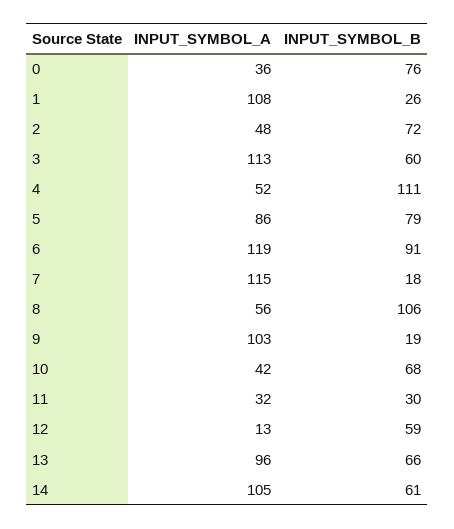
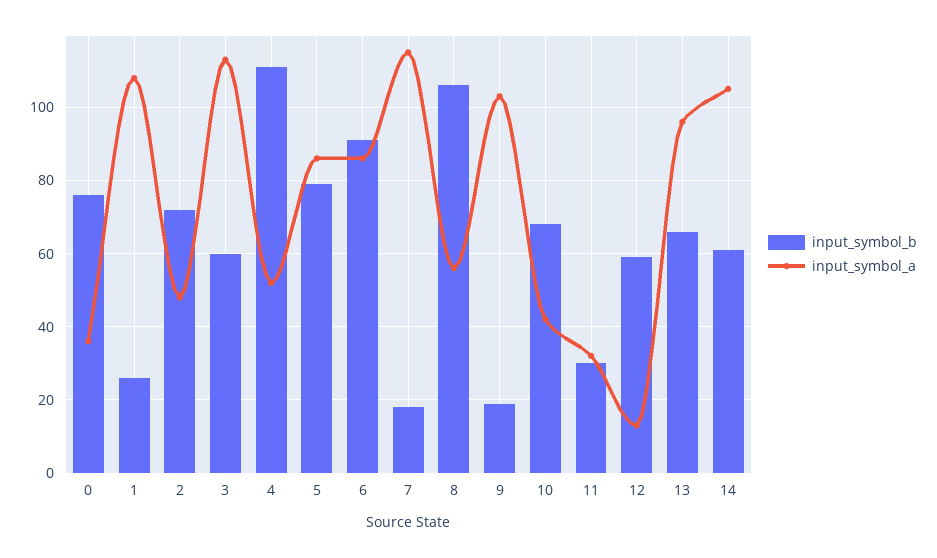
INPUT_SYMBOL_A, 6: 119 -> 85

